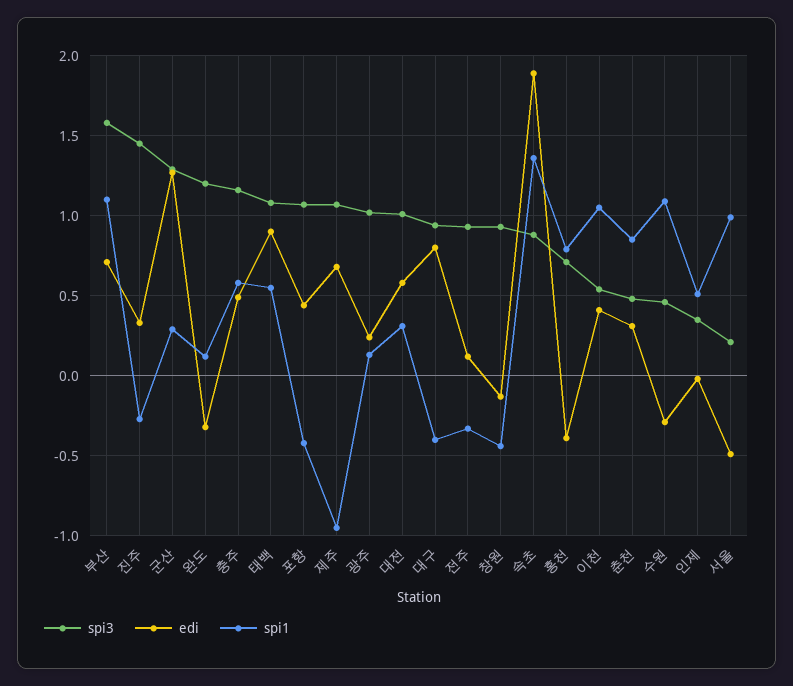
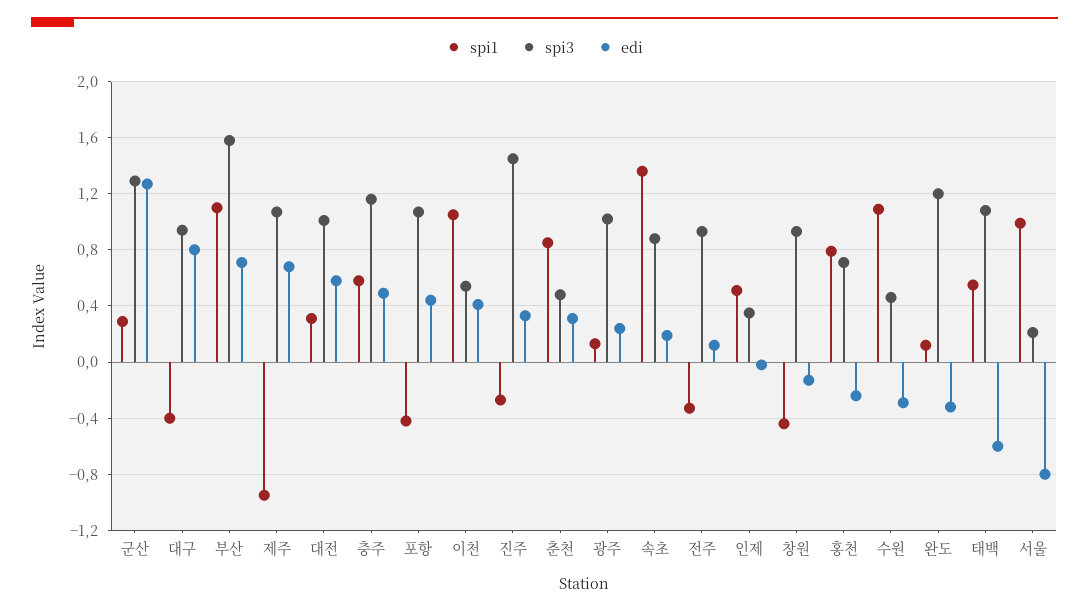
edi, 태백: 0.9 -> -0.6
edi, 속초: 1.9 -> 0.2
edi, 홍천: -0.4 -> -0.25
edi, 서울: -0.5 -> -0.8

